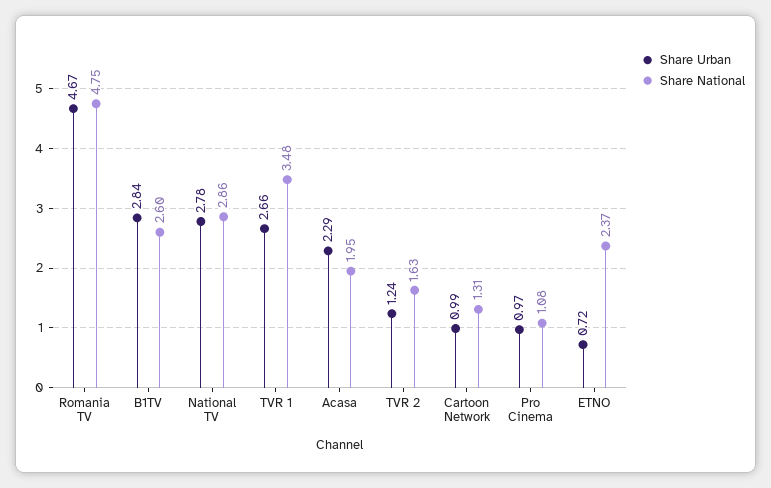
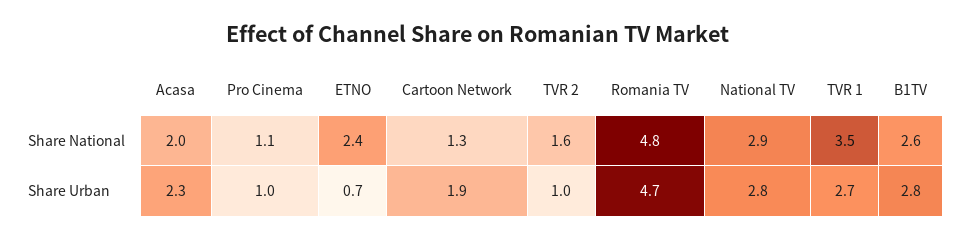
Share Urban, TVR 2: 1.24 -> 1
Share Urban, Cartoon Network: 0.99 -> 1.9

